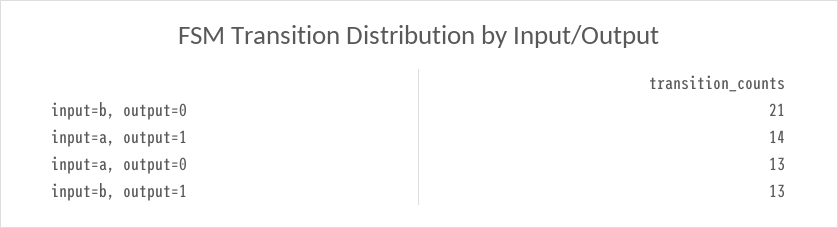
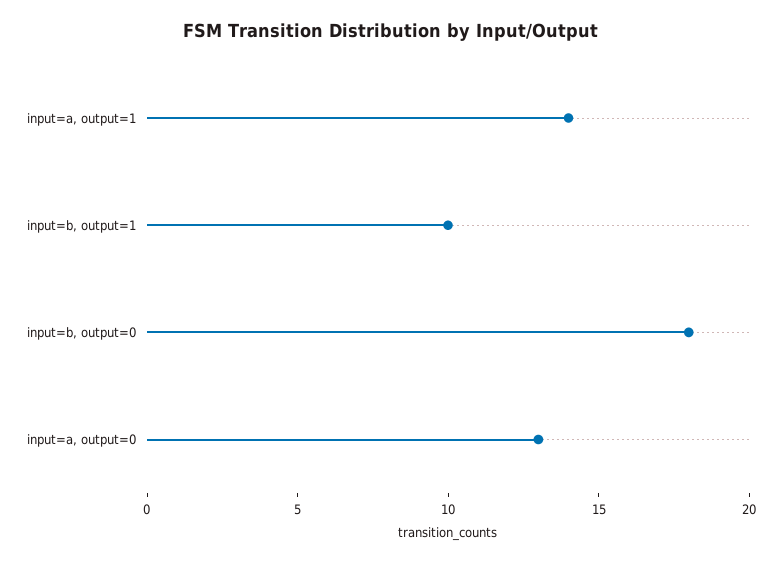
input=b, output=0: 21 -> 18
input=b, output=1: 13 -> 10

